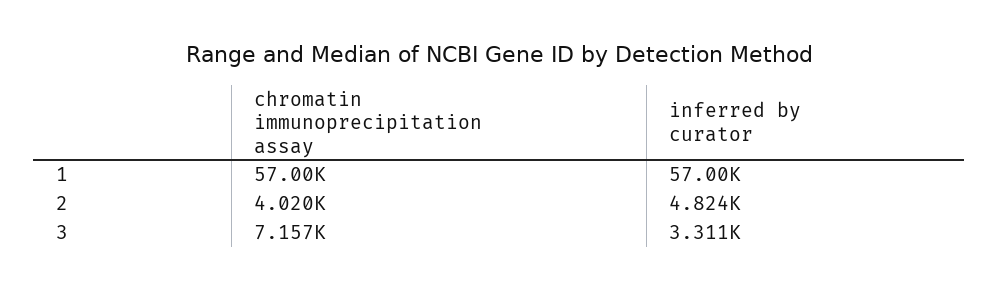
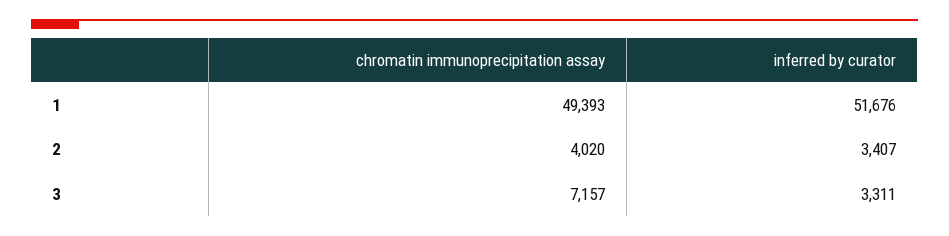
chromatin immunoprecipitation assay, 1: 57000 -> 49393
inferred by curator, 1: 57000 -> 51676
inferred by curator, 2: 4824 -> 3407

